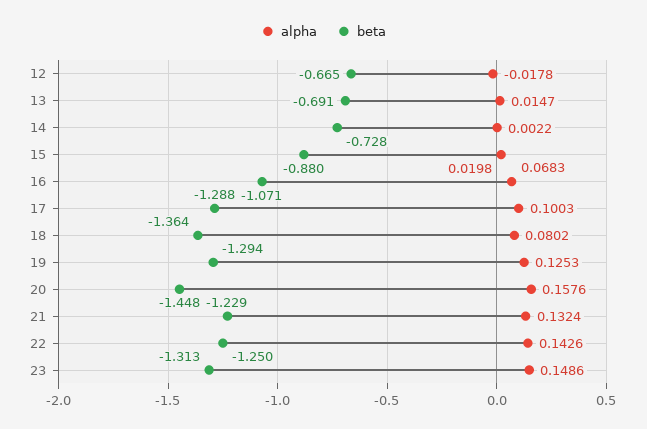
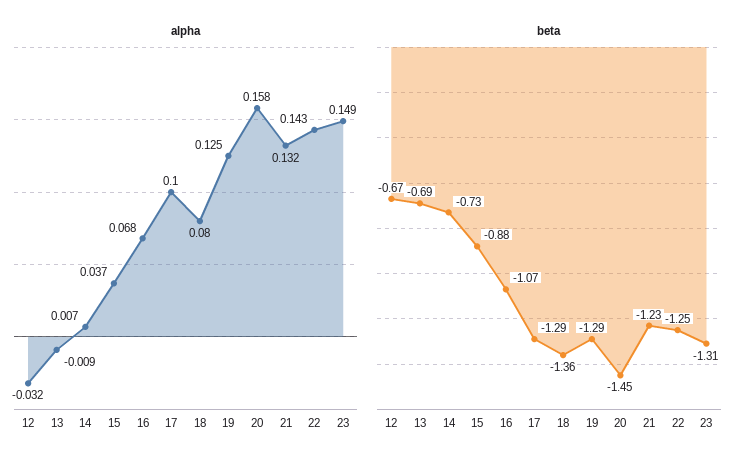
alpha, 12: -0.0178 -> -0.032
alpha, 13: 0.0147 -> -0.009
alpha, 14: 0.0022 -> 0.007
alpha, 15: 0.0198 -> 0.037

